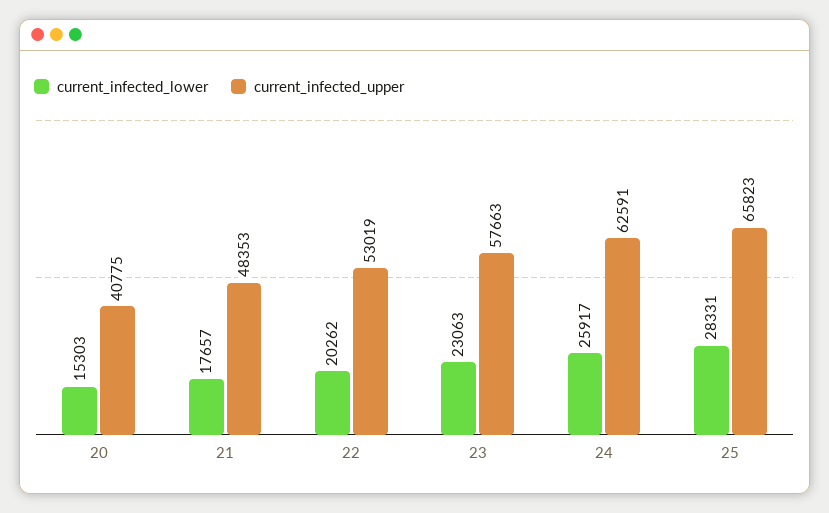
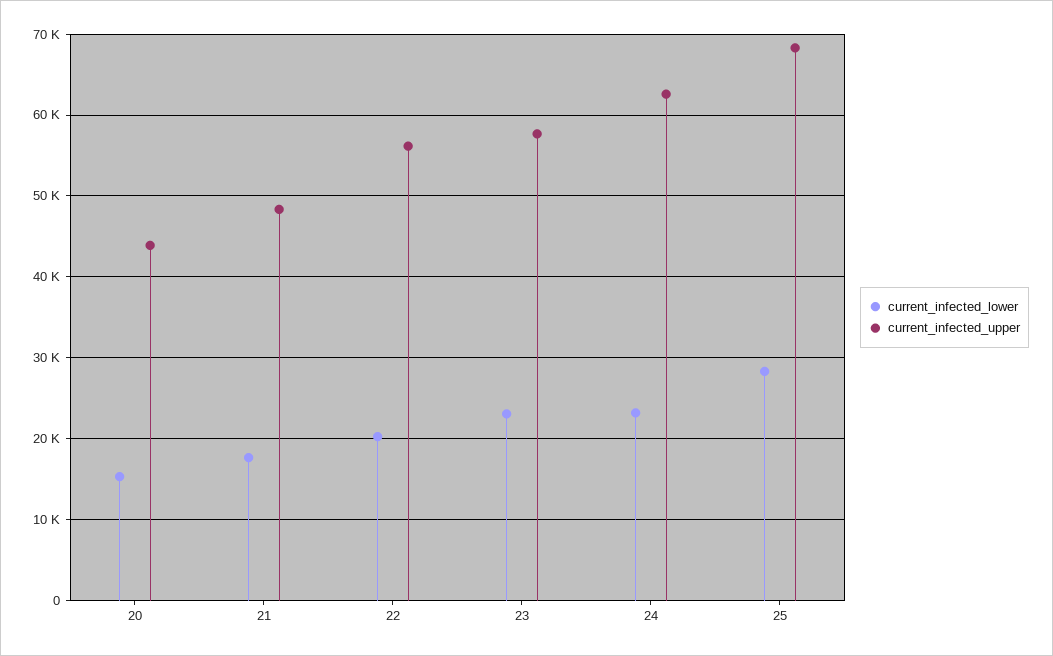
current_infected_upper, 20: 40775 -> 44000
current_infected_upper, 22: 53019 -> 56000
current_infected_lower, 24: 25917 -> 23000
current_infected_upper, 25: 65823 -> 68000

